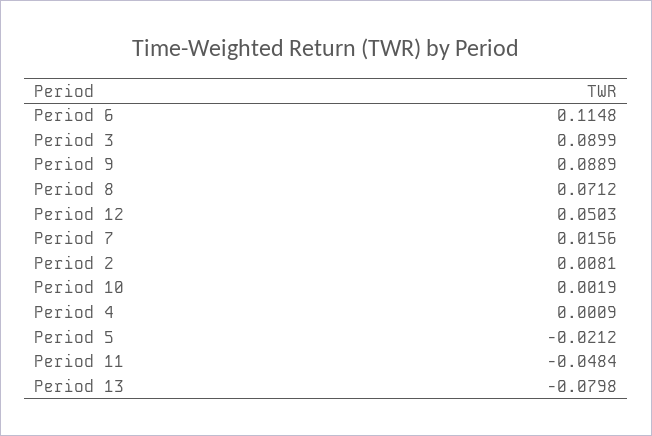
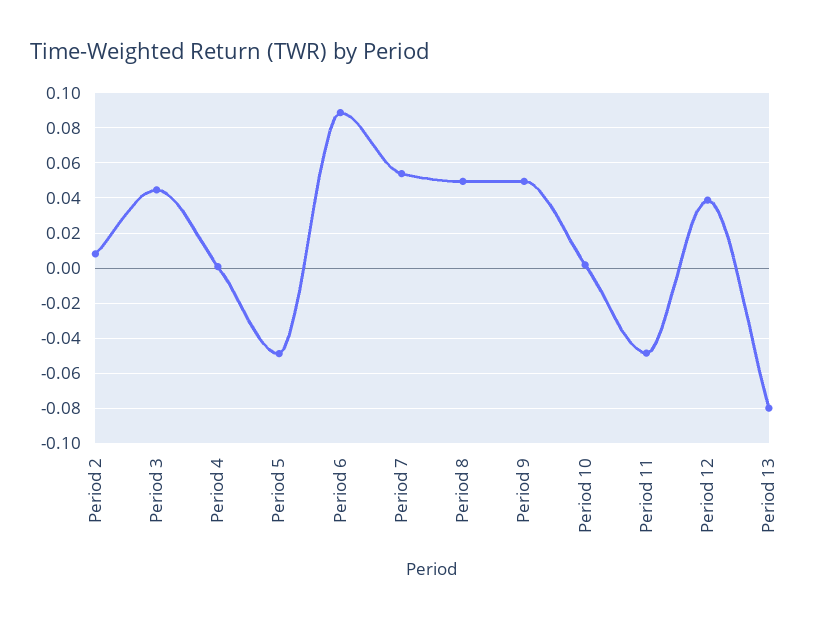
Period 6: 0.1148 -> 0.09
Period 3: 0.0899 -> 0.045
Period 9: 0.0889 -> 0.05
Period 8: 0.0712 -> 0.05
Period 12: 0.0503 -> 0.04
Period 7: 0.0156 -> 0.055
Period 5: -0.0212 -> -0.05

